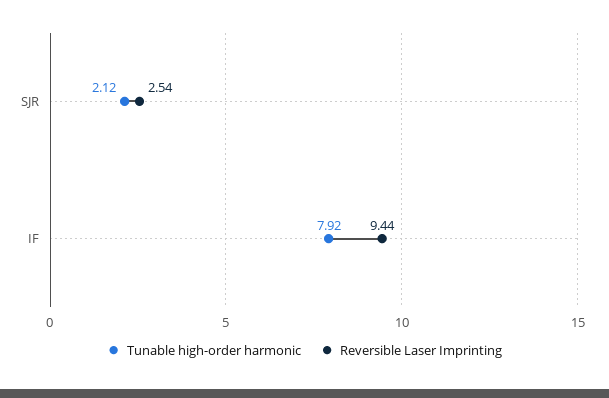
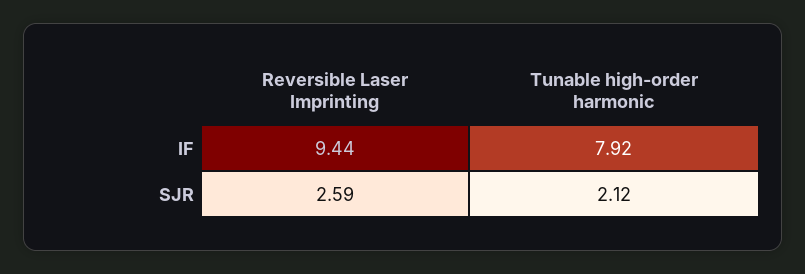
Reversible Laser Imprinting, SJR: 2.54 -> 2.59

